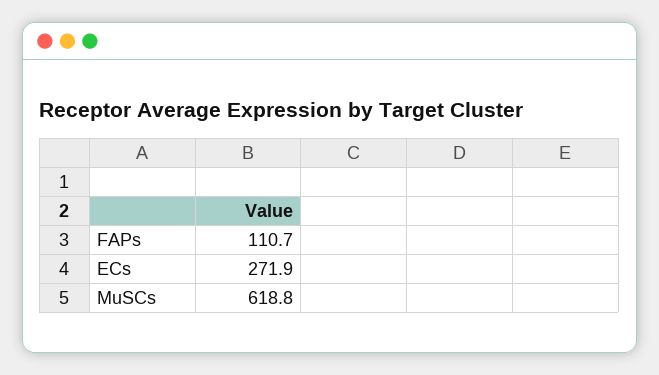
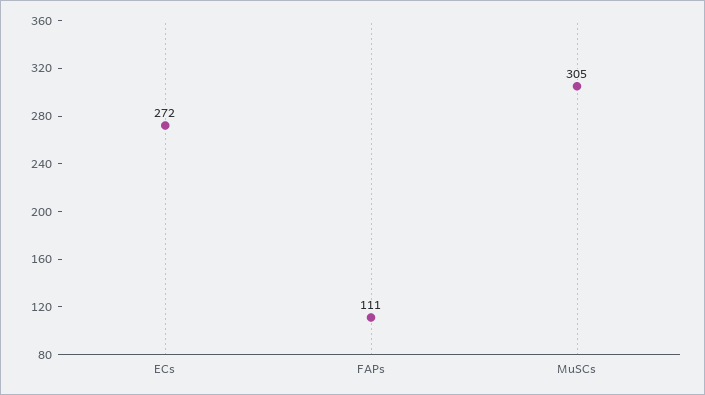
MuSCs: 618.8 -> 305

